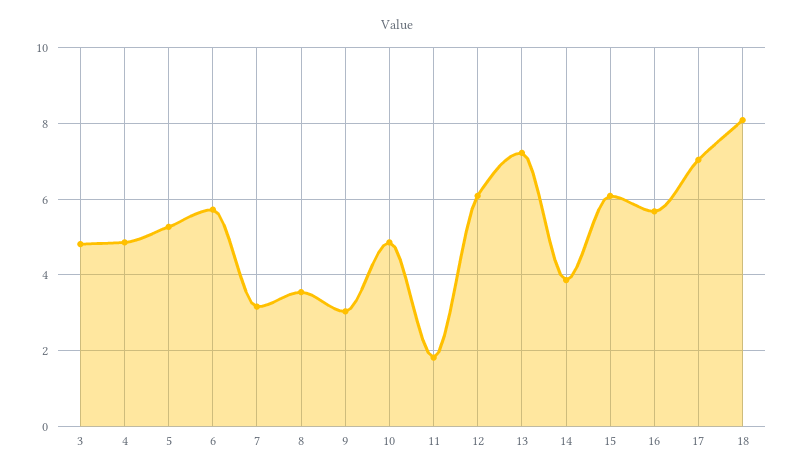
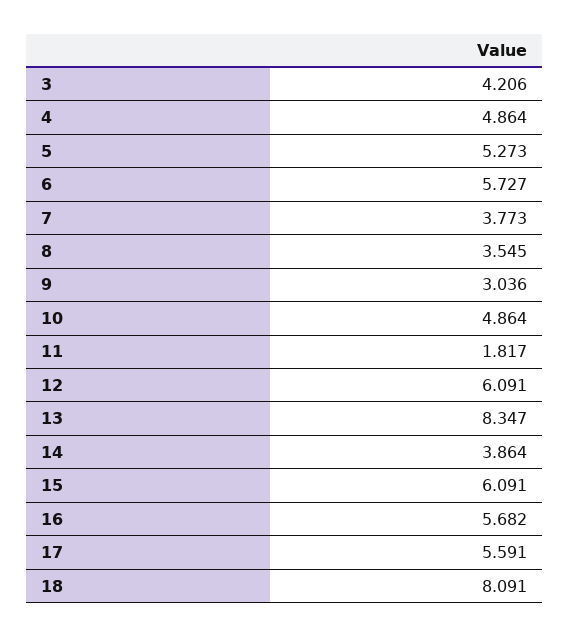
3: 4.8 -> 4.206
7: 3.2 -> 3.773
13: 7.2 -> 8.347
17: 7 -> 5.591

